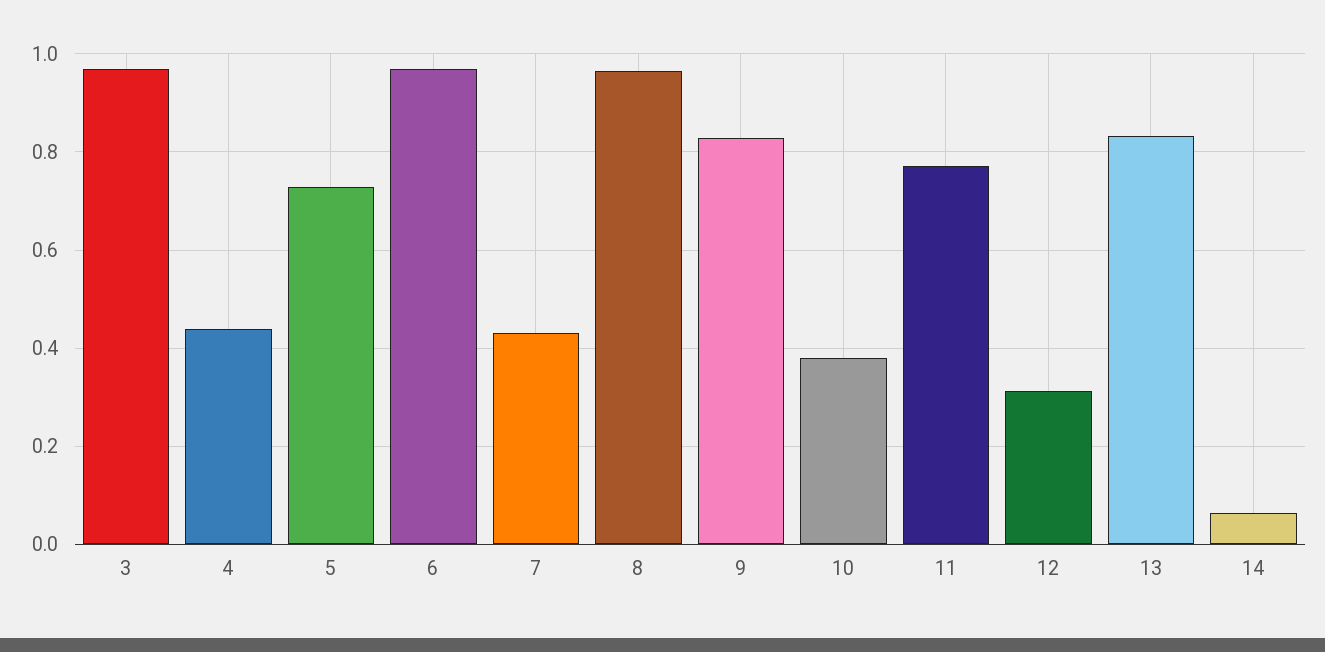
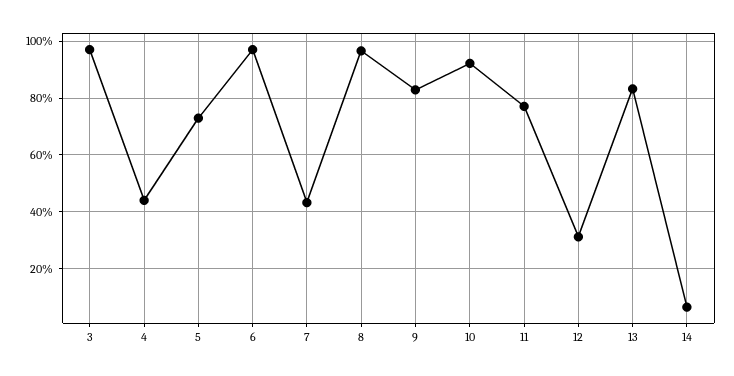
10: 0.38 -> 0.925

